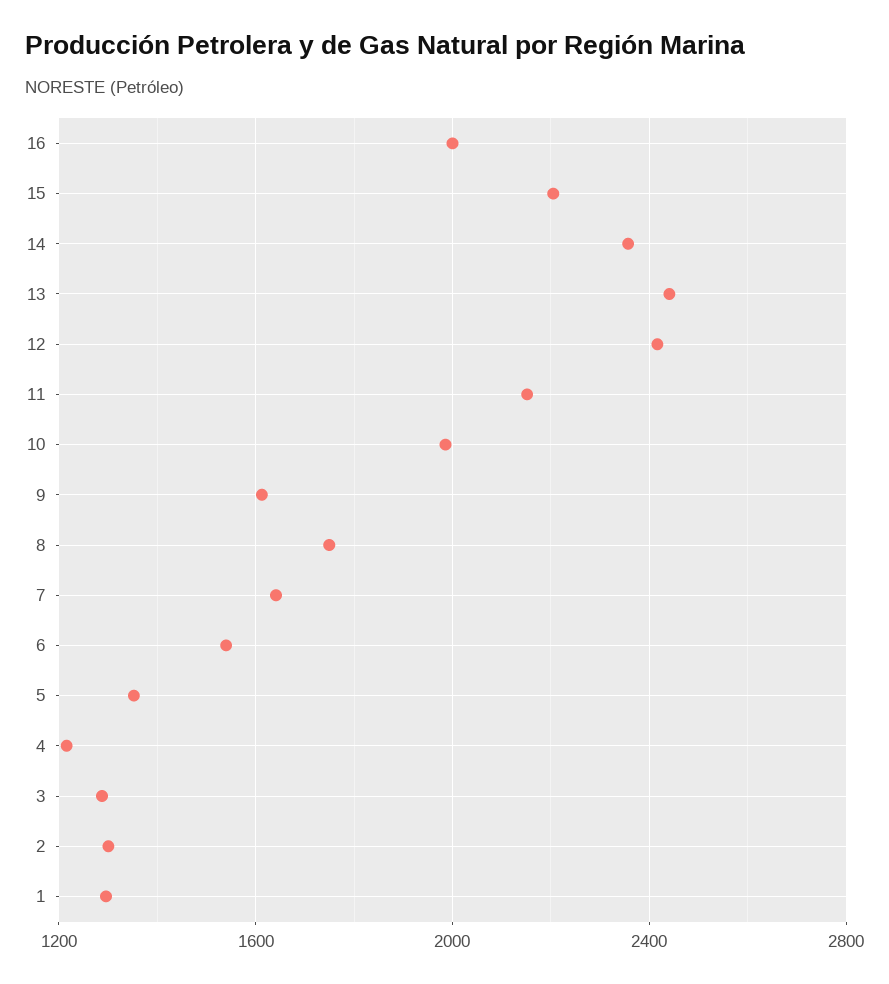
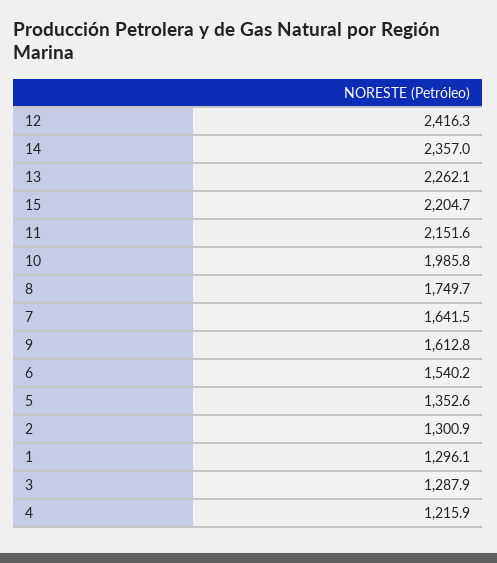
16: 2000 -> none
13: 2450 -> 2262.1

